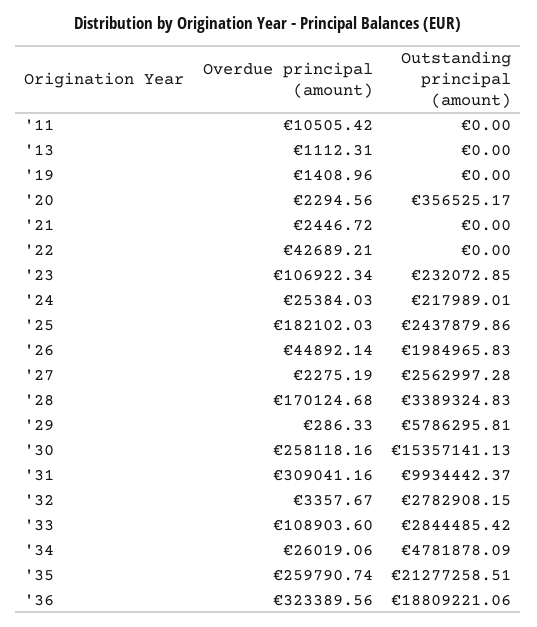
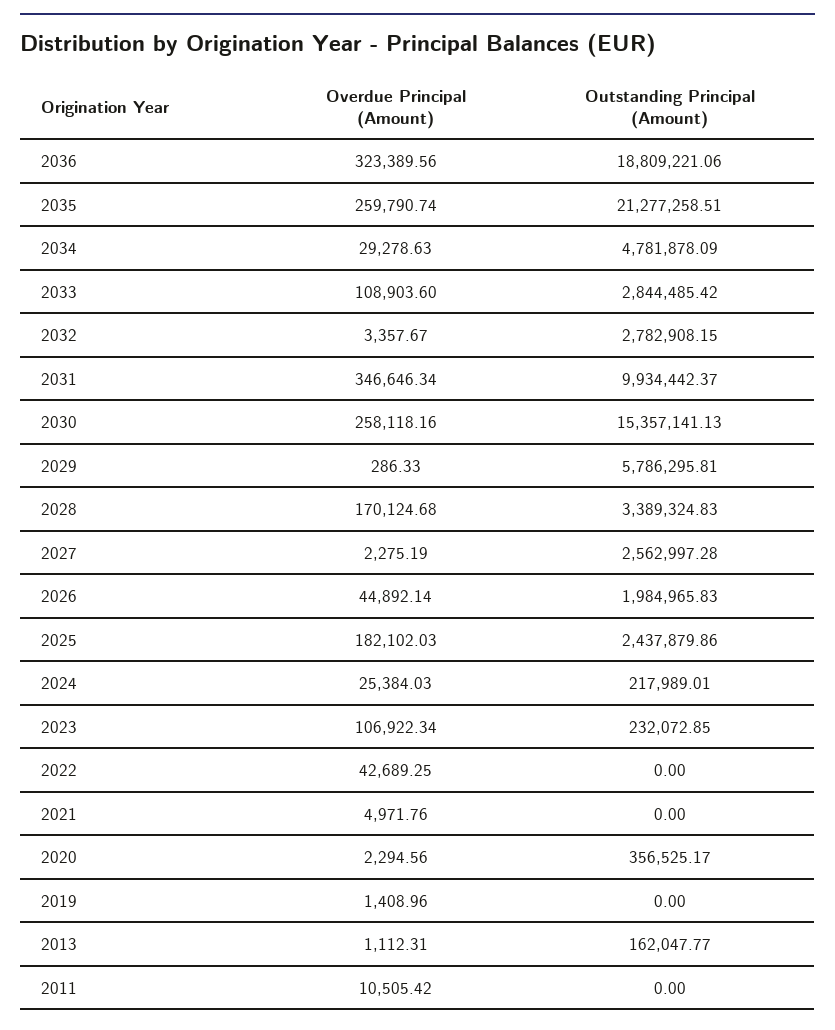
Outstanding principal (amount), '13: 0 -> 162047.77
Overdue principal (amount), '21: 2446.72 -> 4971.76
Overdue principal (amount), '22: 42689.21 -> 42689.25
Overdue principal (amount), '31: 309041.16 -> 346646.34
Overdue principal (amount), '34: 26019.06 -> 29278.63

